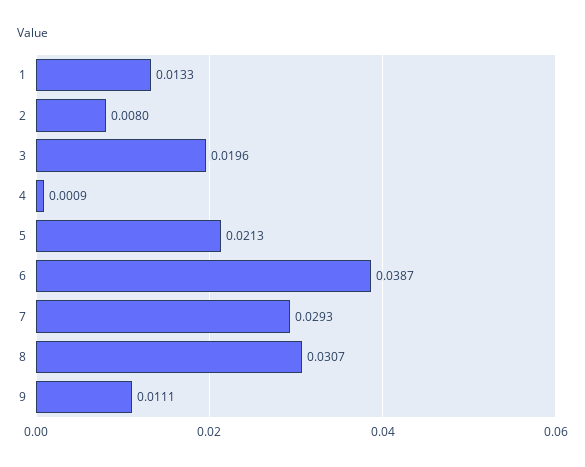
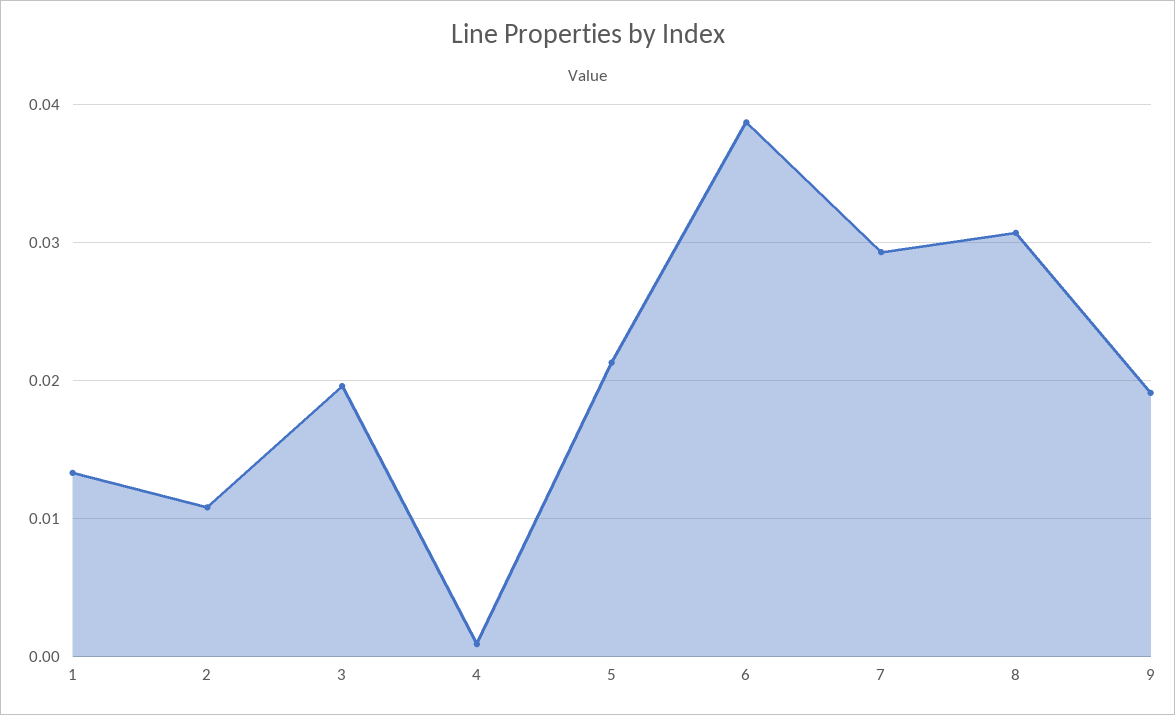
2: 0.008 -> 0.011
9: 0.0111 -> 0.019

